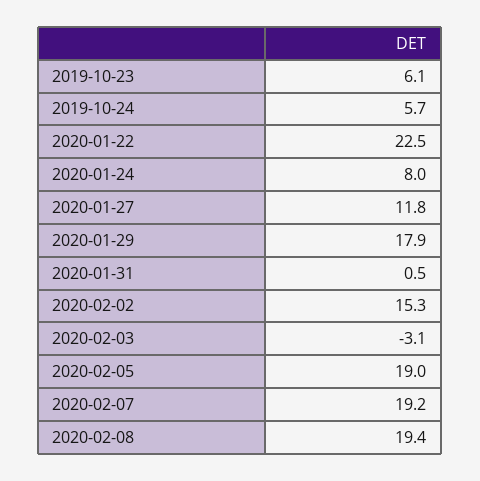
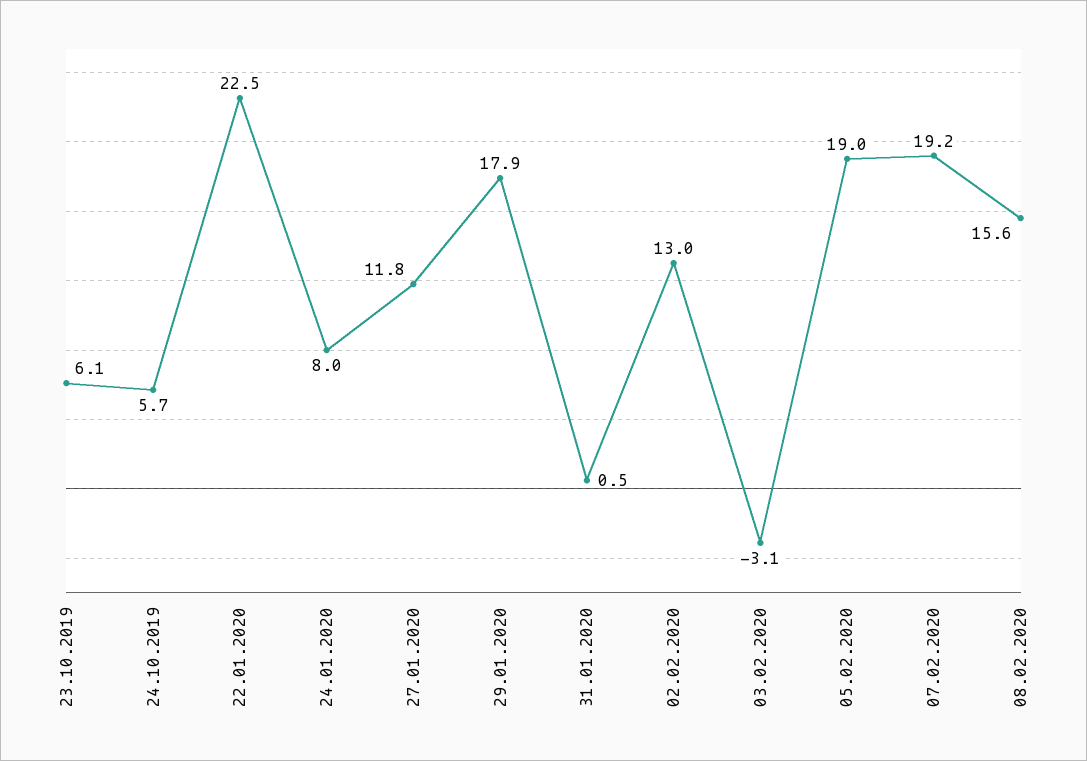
2020-02-02: 15.3 -> 13
2020-02-08: 19.4 -> 15.6

